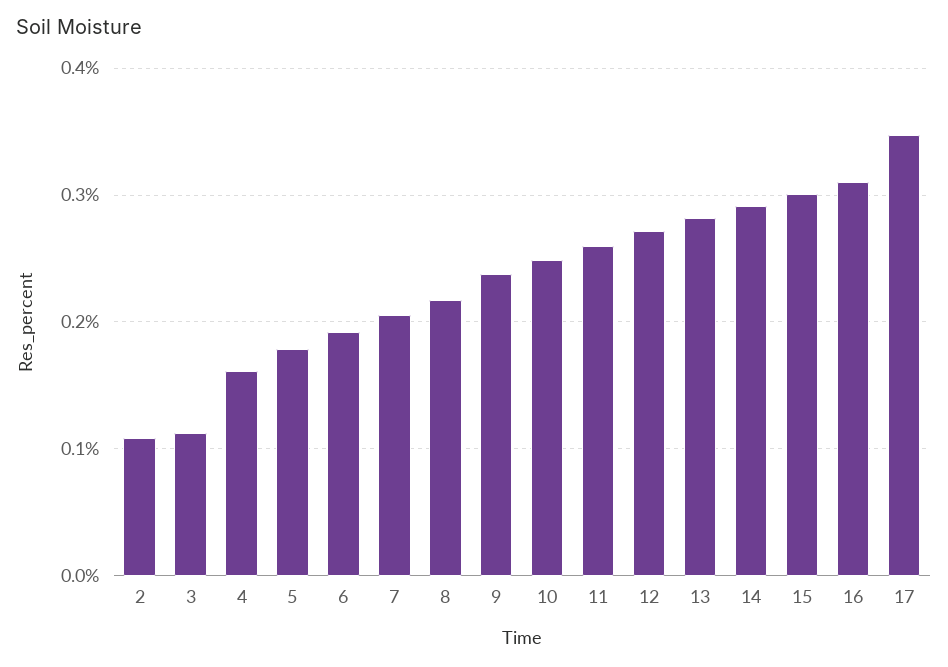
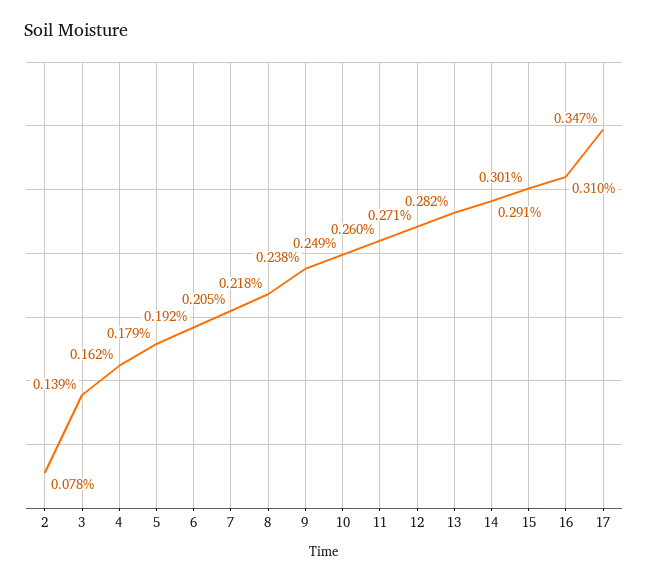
2: 0.11 -> 0.078
3: 0.11 -> 0.139

